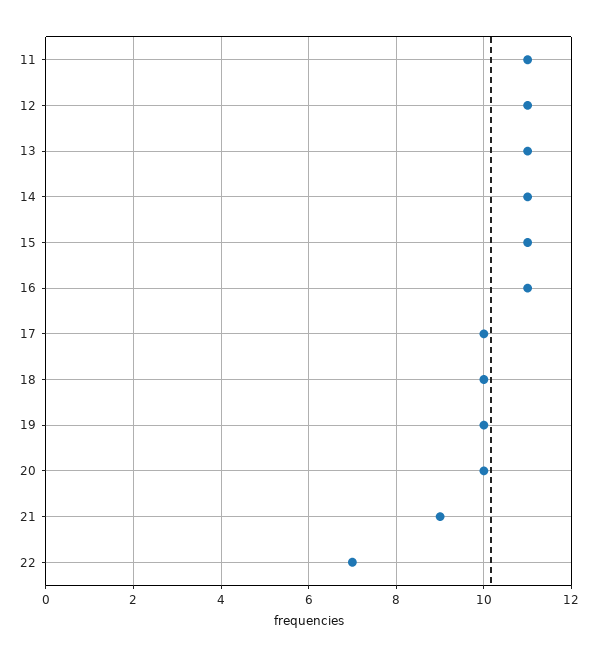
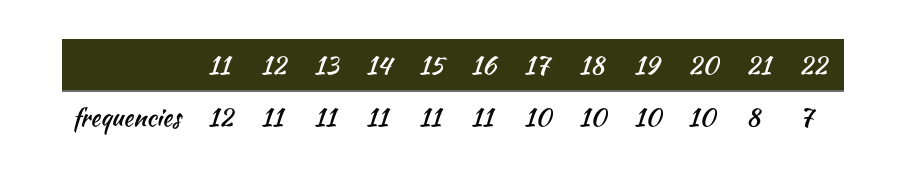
11: 11 -> 12
21: 9 -> 8

